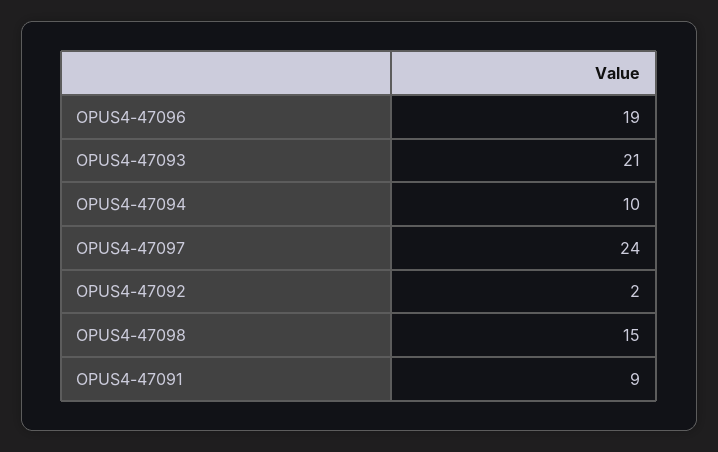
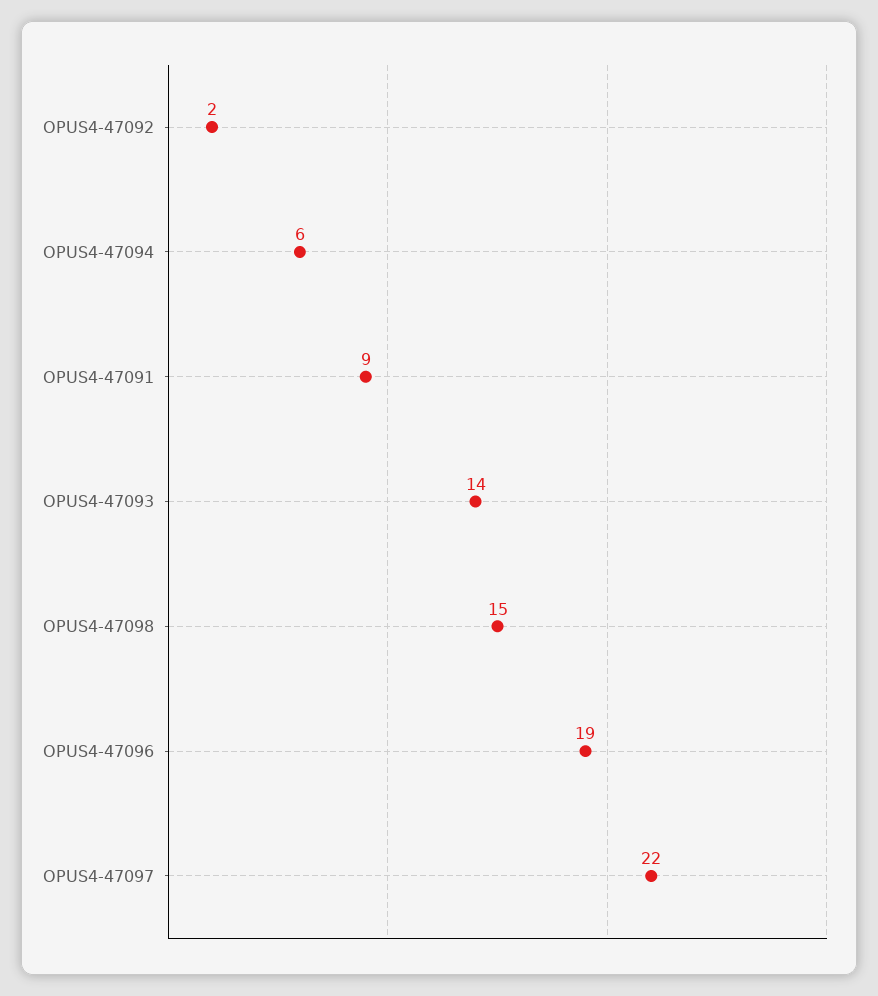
OPUS4-47093: 21 -> 14
OPUS4-47094: 10 -> 6
OPUS4-47097: 24 -> 22

